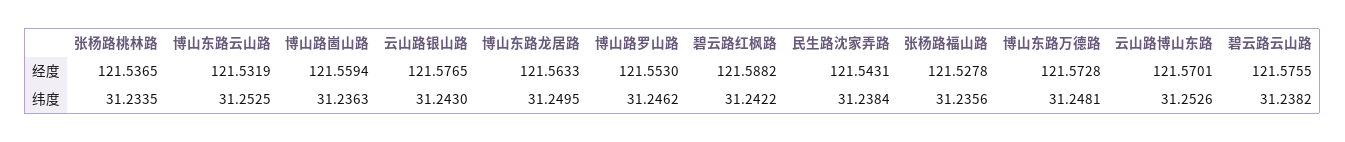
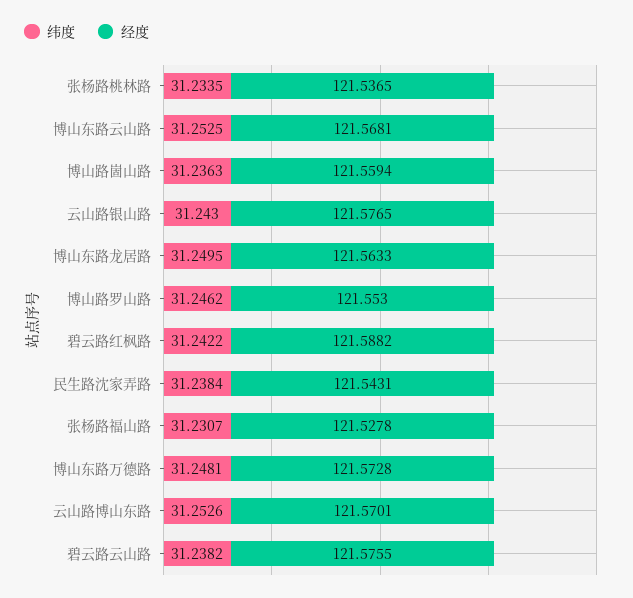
经度, 博山东路云山路: 121.5319 -> 121.5681
纬度, 张杨路福山路: 31.2356 -> 31.2307

